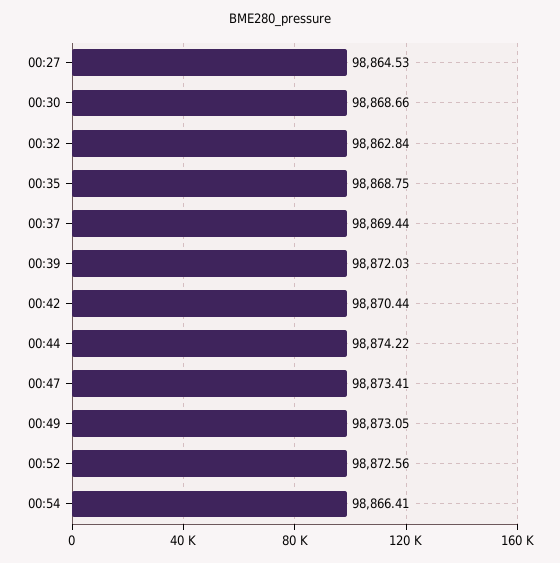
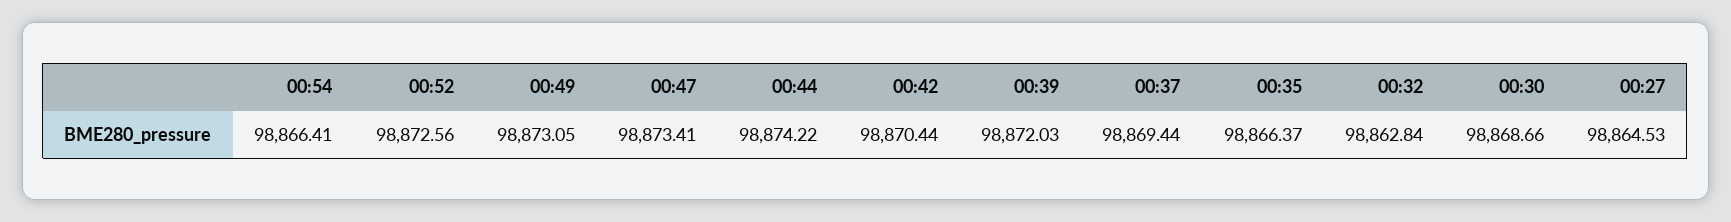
00:35: 98868.75 -> 98866.37

